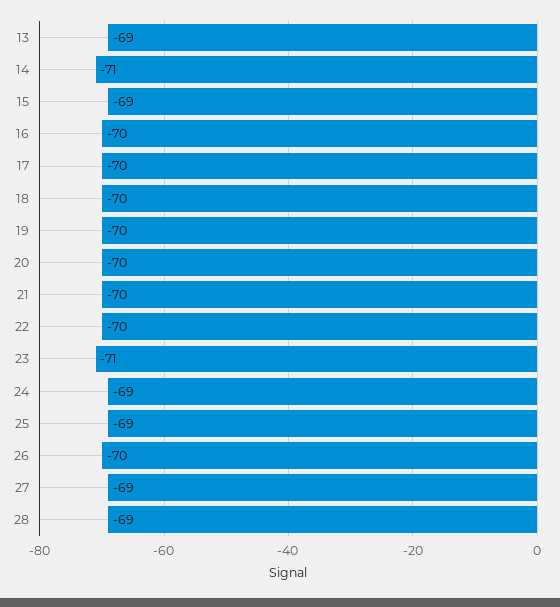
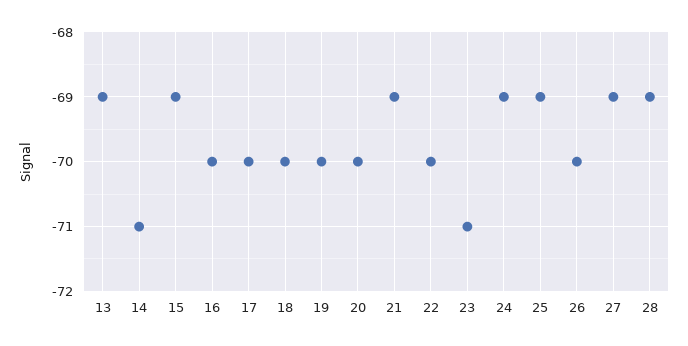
21: -70 -> -69

